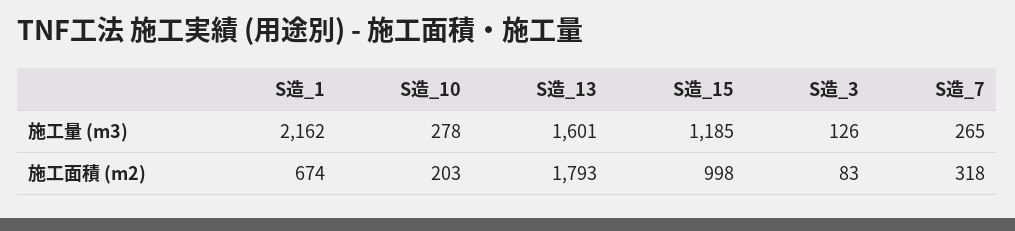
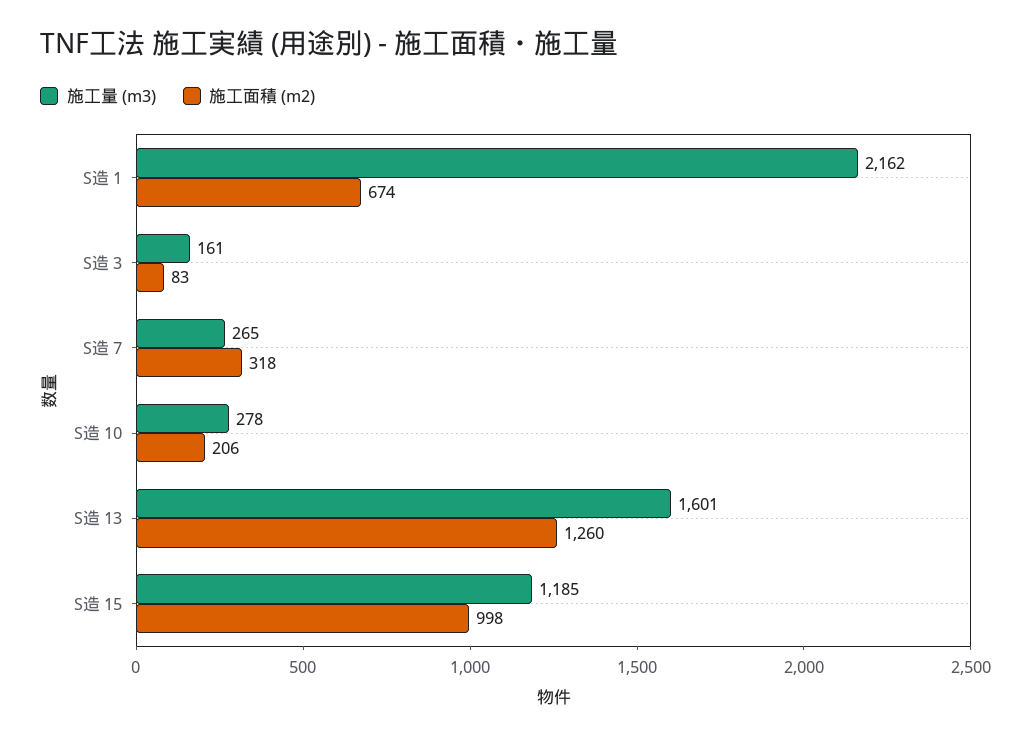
施工量 (m3), S造_3: 126 -> 161
施工面積 (m2), S造_10: 203 -> 206
施工面積 (m2), S造_13: 1793 -> 1260

